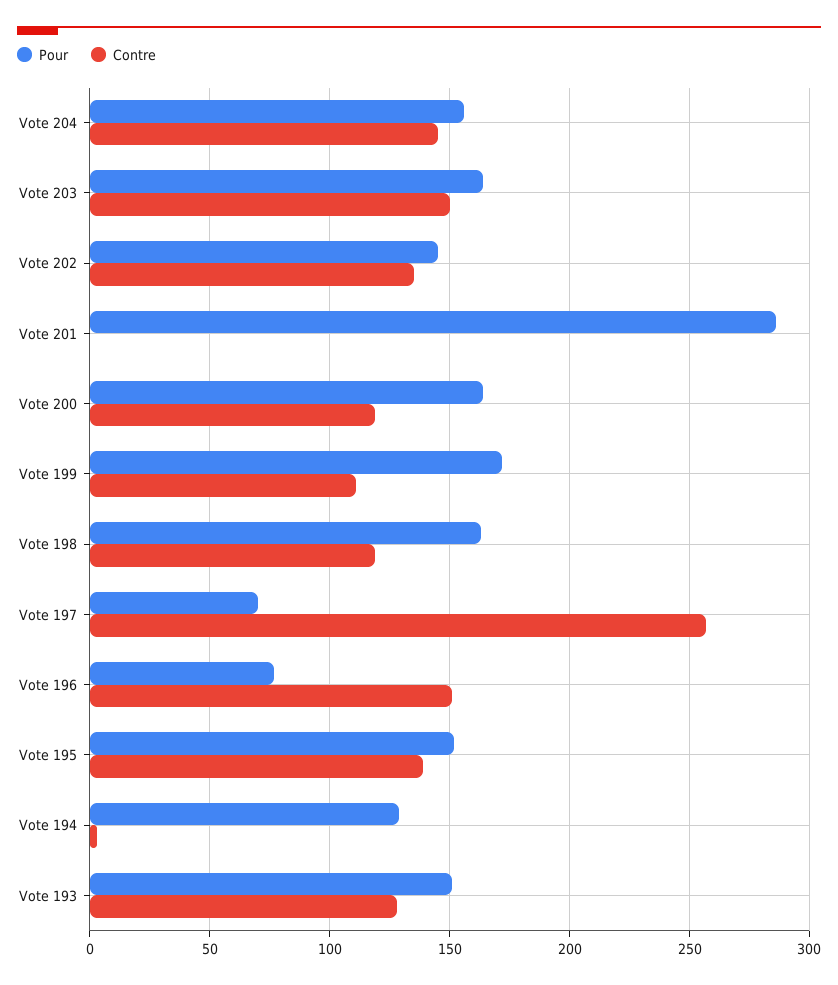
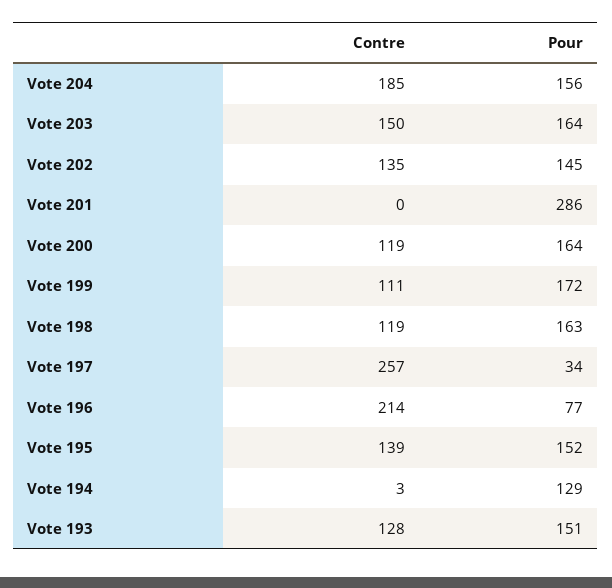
Contre, Vote 204: 145 -> 185
Pour, Vote 197: 70 -> 34
Contre, Vote 196: 150 -> 214

